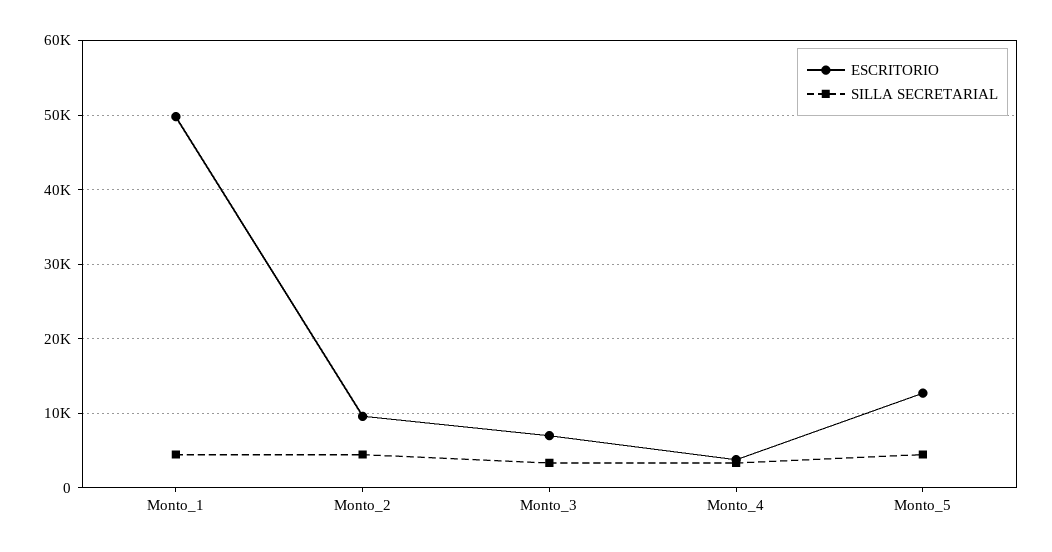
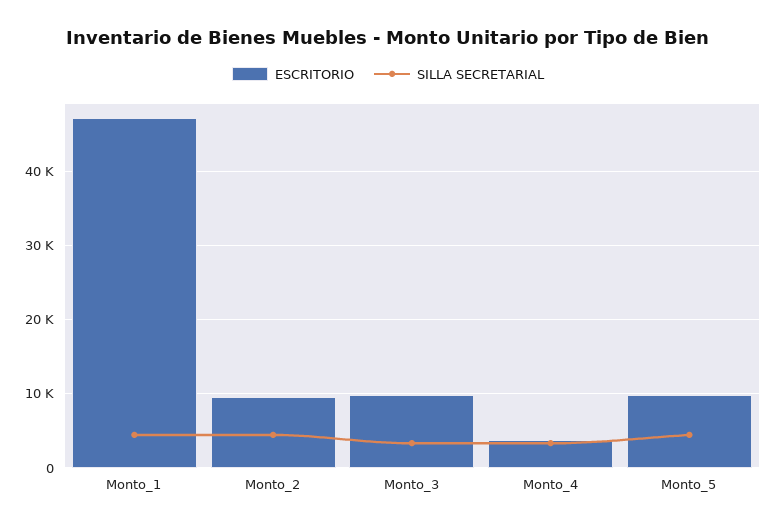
ESCRITORIO, Monto_1: 50000 -> 47000
ESCRITORIO, Monto_3: 7000 -> 10000
ESCRITORIO, Monto_5: 13000 -> 10000

